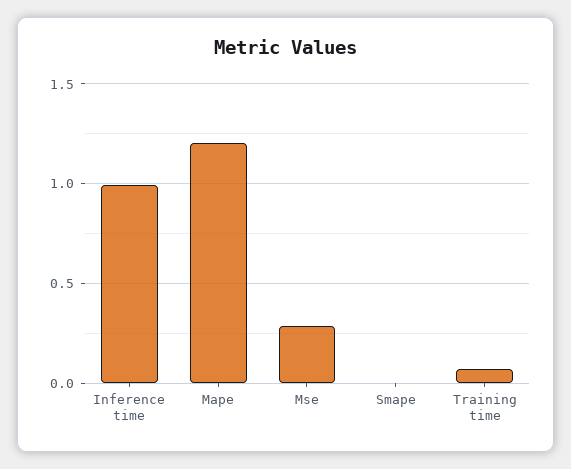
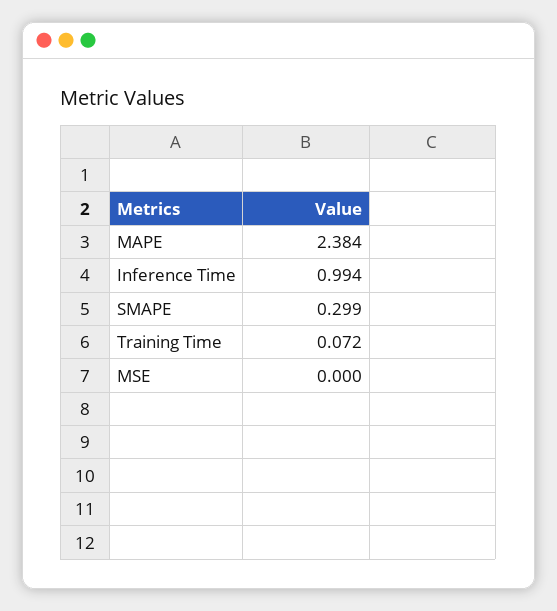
Mape: 1.2 -> 2.384
Mse: 0.3 -> 0
Smape: 0 -> 0.299

